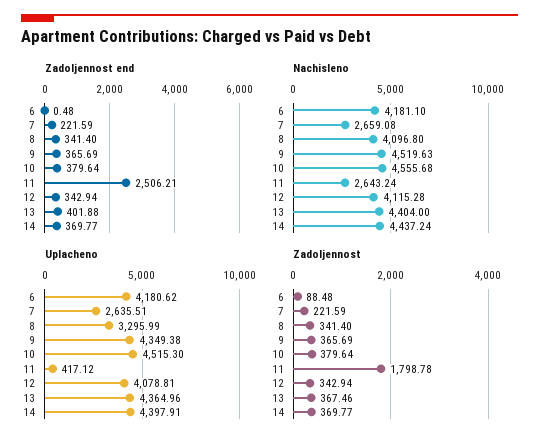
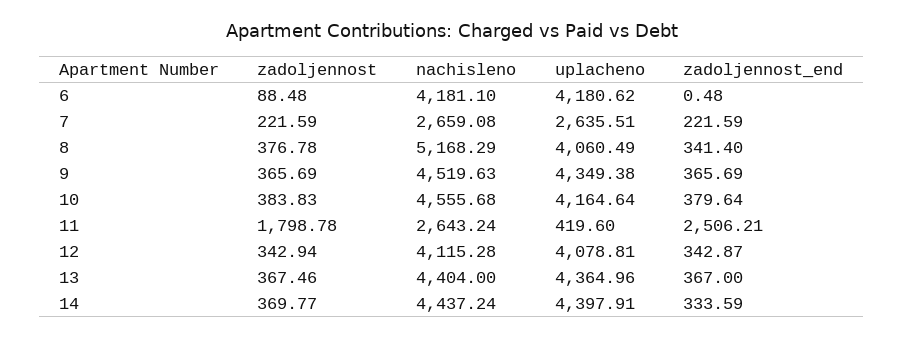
Zadoljennost end, 12: 342.94 -> 342.87
Zadoljennost end, 13: 401.88 -> 367
Zadoljennost end, 14: 369.77 -> 333.59
Nachisleno, 8: 4096.8 -> 5168.29
Uplacheno, 8: 3295.99 -> 4060.49
Uplacheno, 10: 4515.3 -> 4164.64
Uplacheno, 11: 417.12 -> 419.6
Zadoljennost, 8: 341.4 -> 376.78
Zadoljennost, 10: 379.64 -> 383.83

